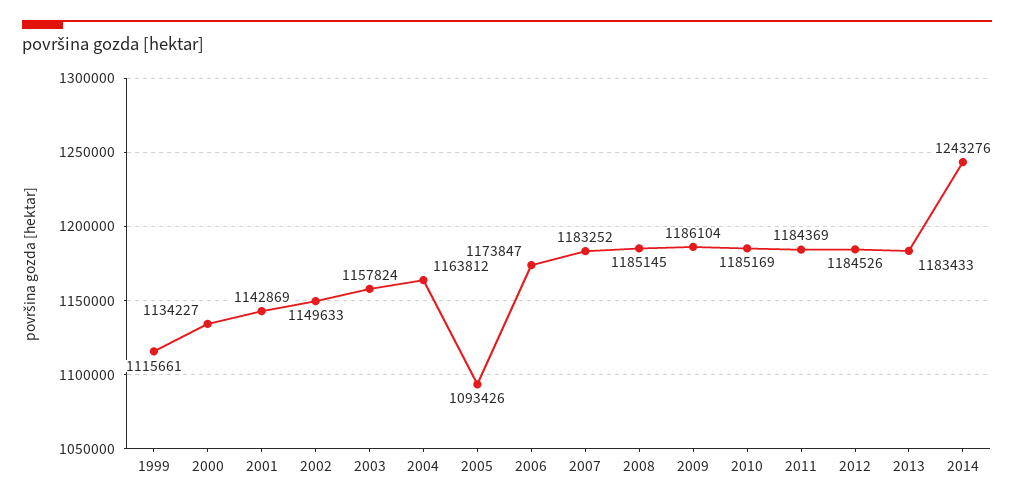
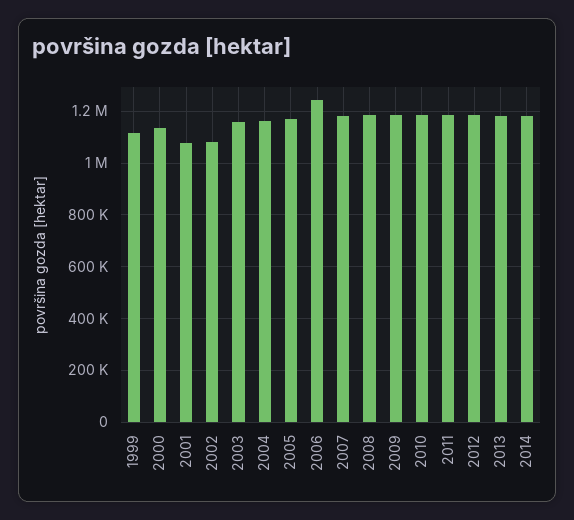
2001: 1142869 -> 1075000
2002: 1149633 -> 1075000
2005: 1093426 -> 1175000
2006: 1173847 -> 1250000
2014: 1243276 -> 1175000

